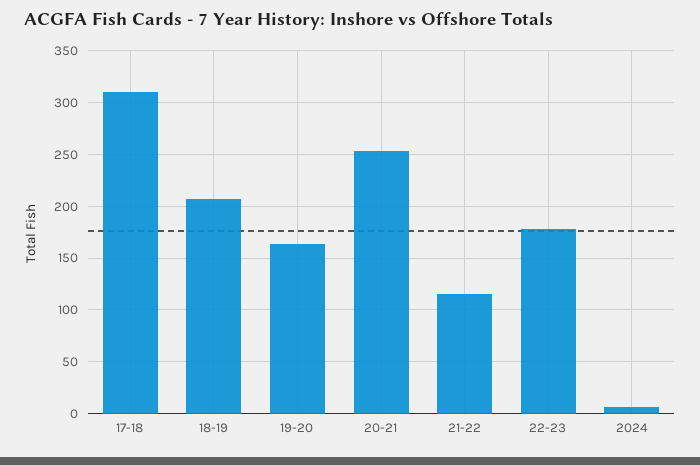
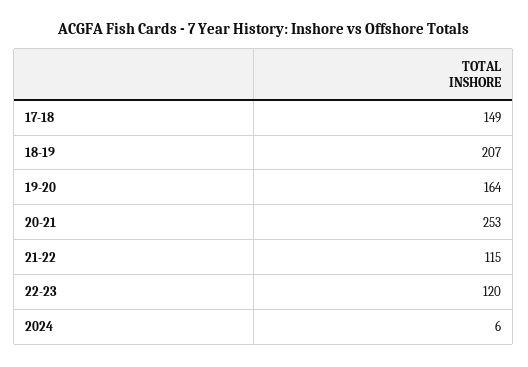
17-18: 310 -> 149
22-23: 180 -> 120

